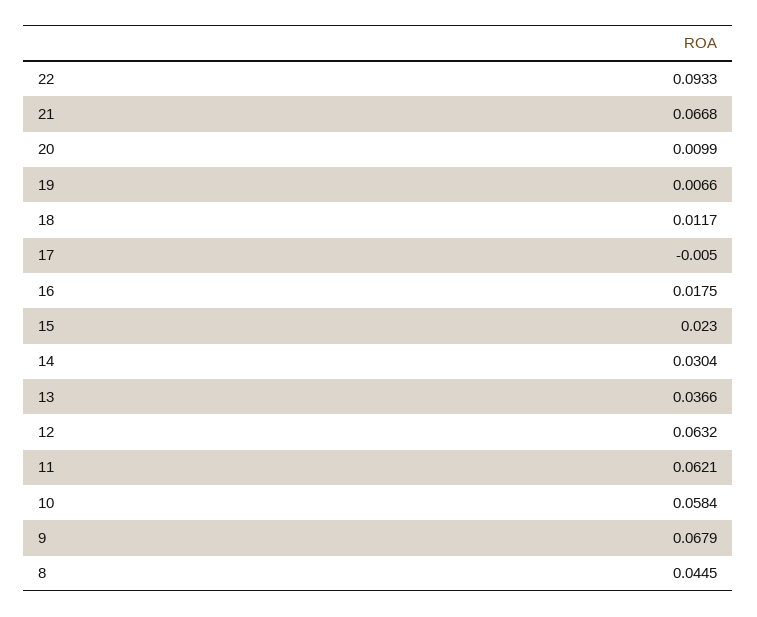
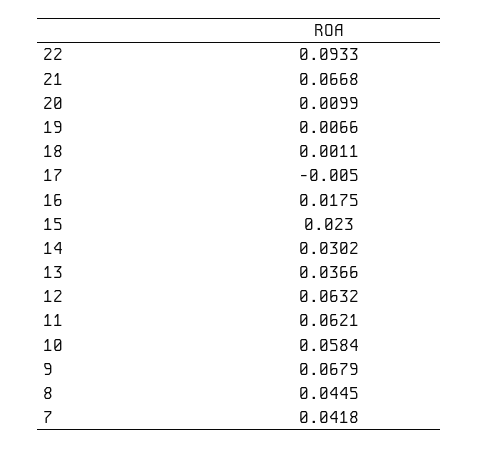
18: 0.0117 -> 0.0011
14: 0.0304 -> 0.0302
7: none -> 0.0418

